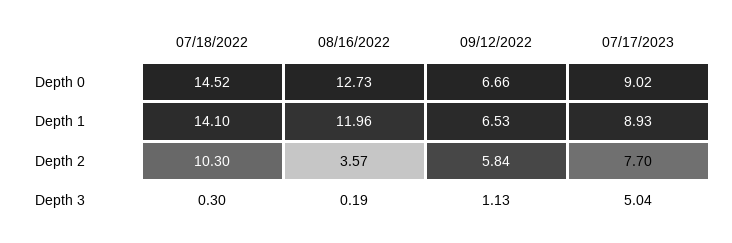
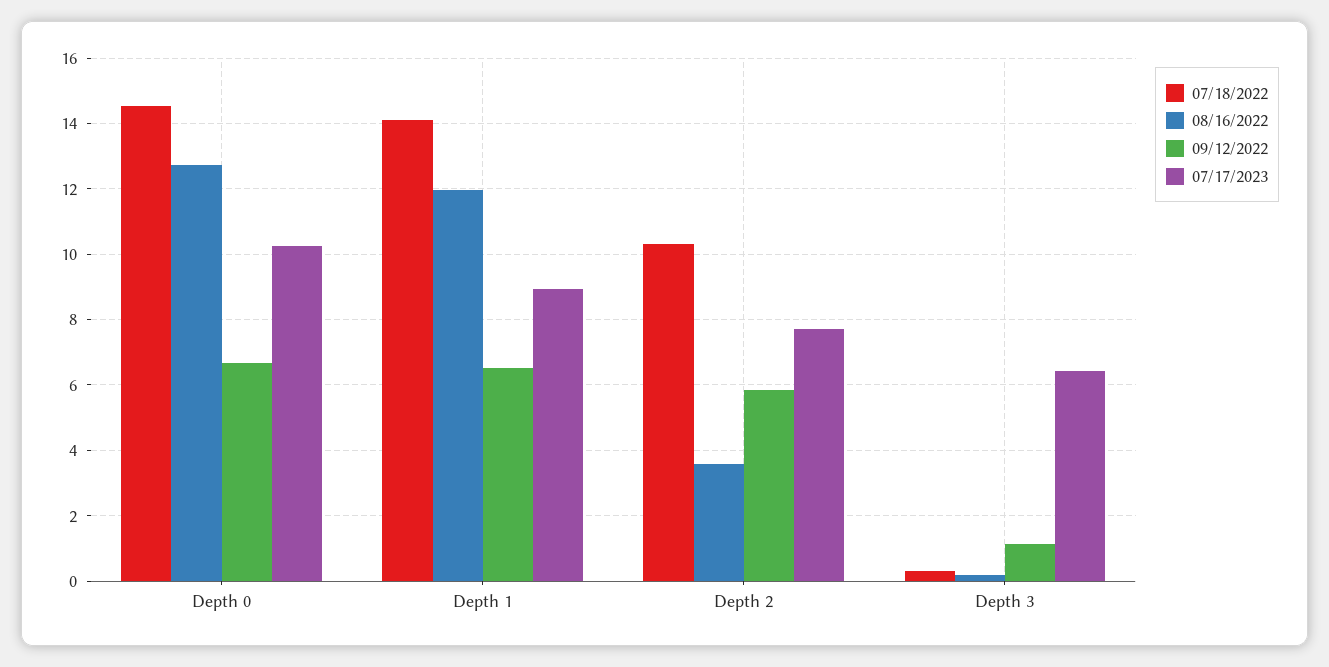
07/17/2023, Depth 0: 9.02 -> 10.2
07/17/2023, Depth 3: 5.04 -> 6.4

